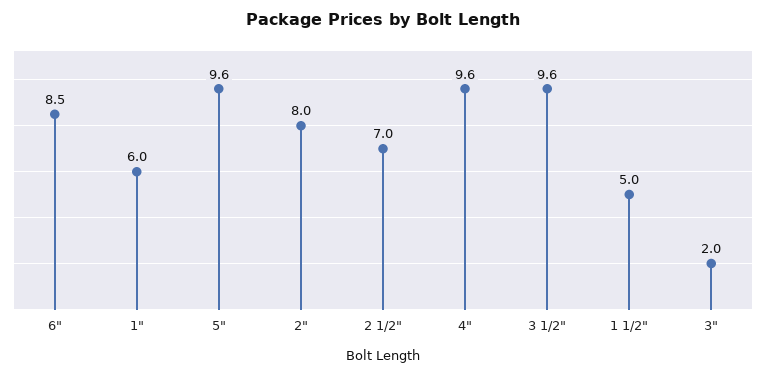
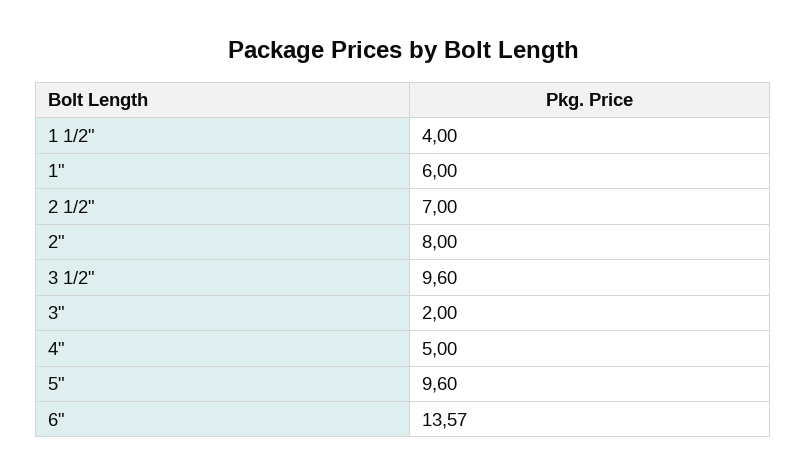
6": 8.5 -> 13.57
4": 9.6 -> 5
1 1/2": 5 -> 4

